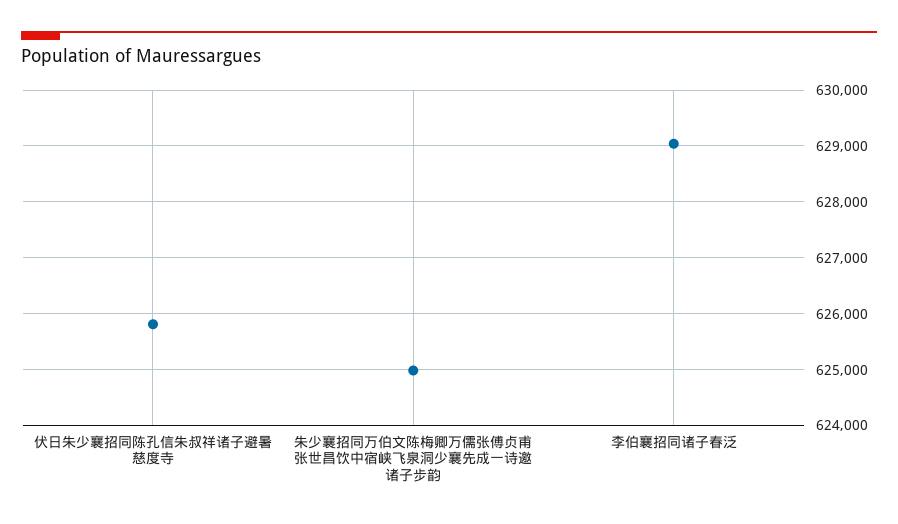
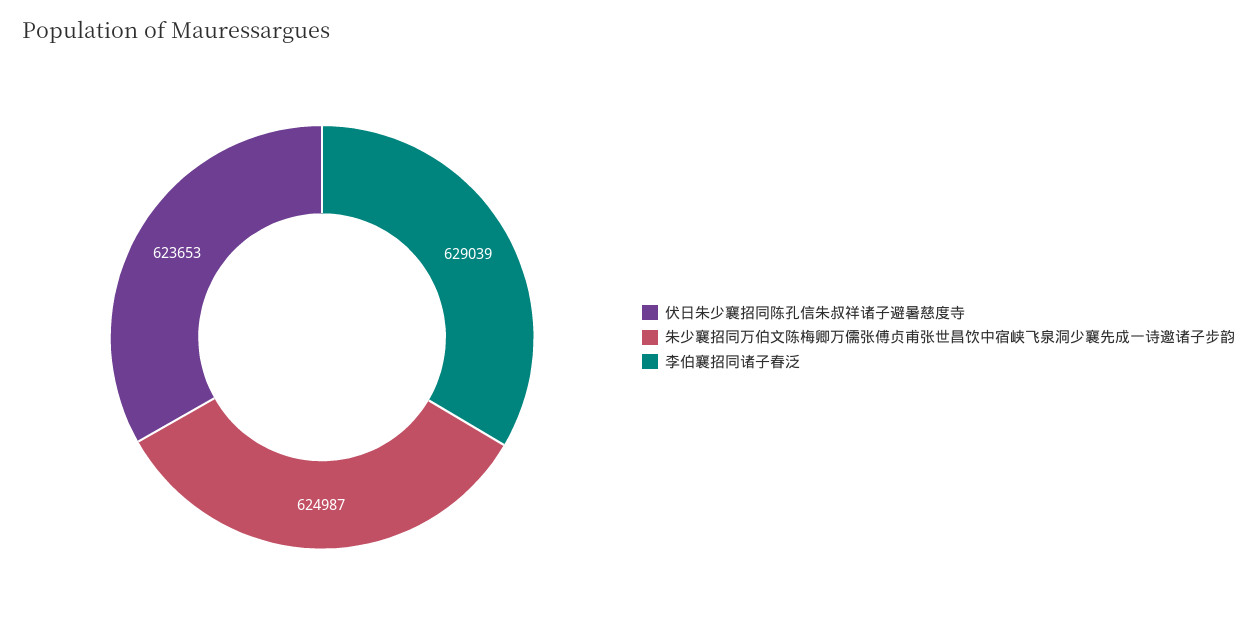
伏日朱少襄招同陈孔信朱叔祥诸子避暑慈度寺: 625800 -> 623653

